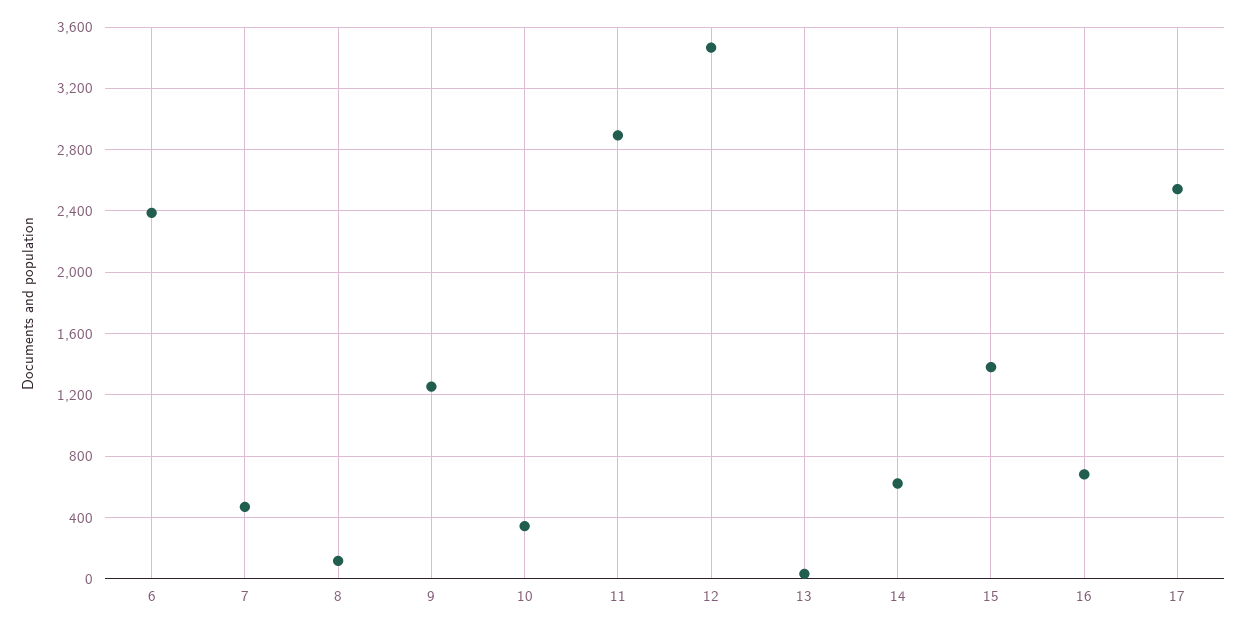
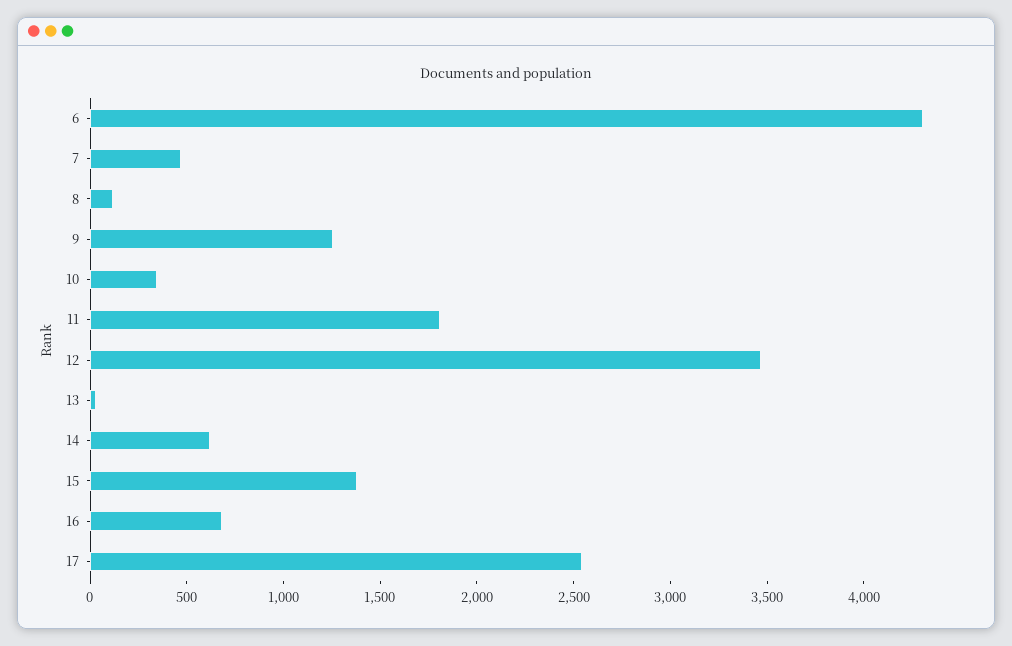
6: 2400 -> 4300
11: 2900 -> 1800

